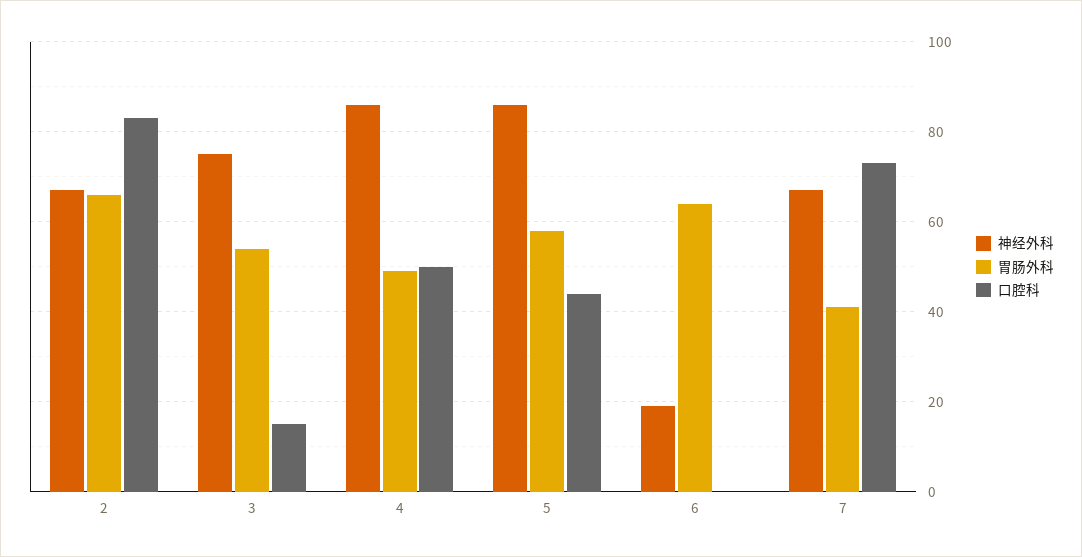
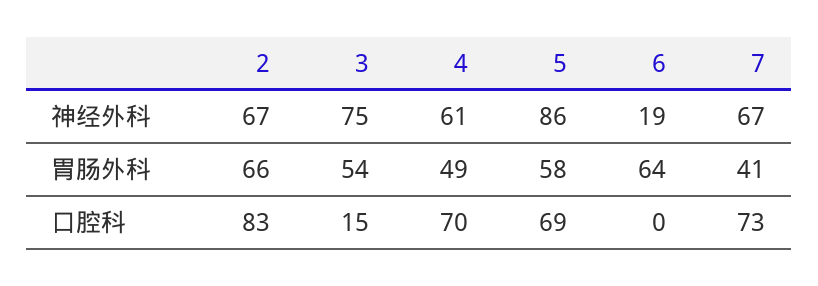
神经外科, 4: 85 -> 61
口腔科, 4: 50 -> 70
口腔科, 5: 45 -> 69

